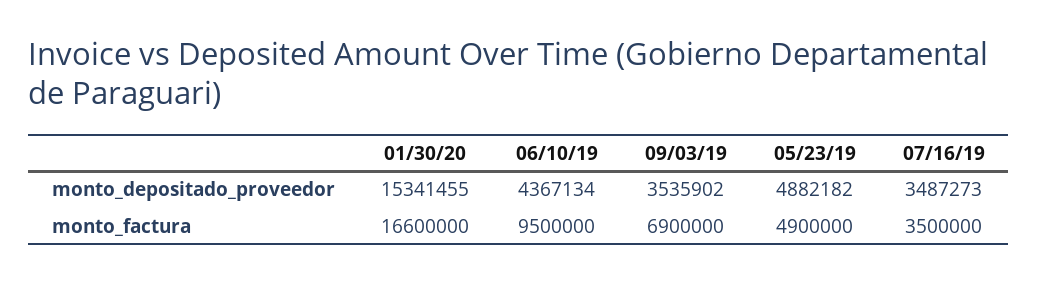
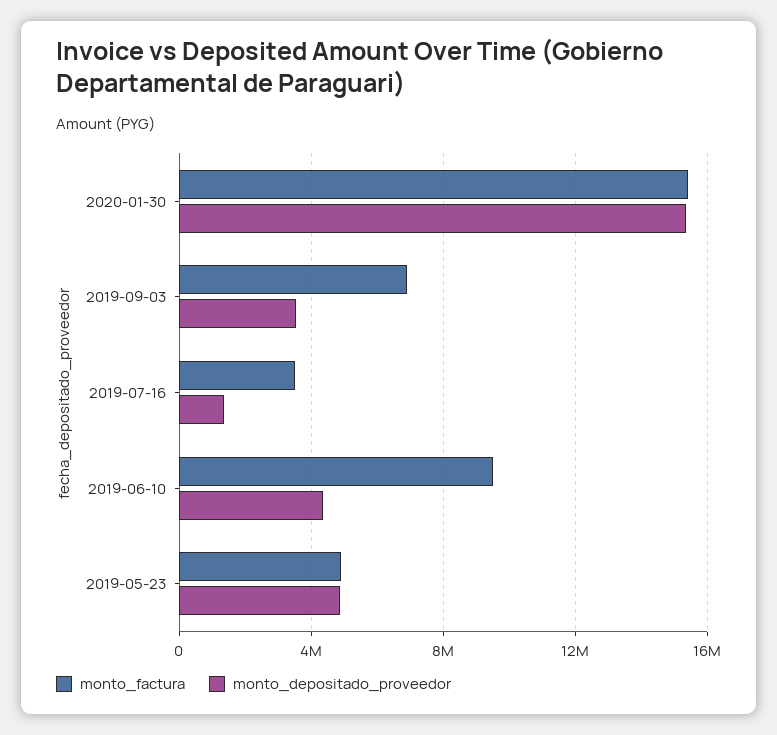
monto_depositado_proveedor, 07/16/19: 3487273 -> 1500000
monto_factura, 01/30/20: 16600000 -> 15500000

